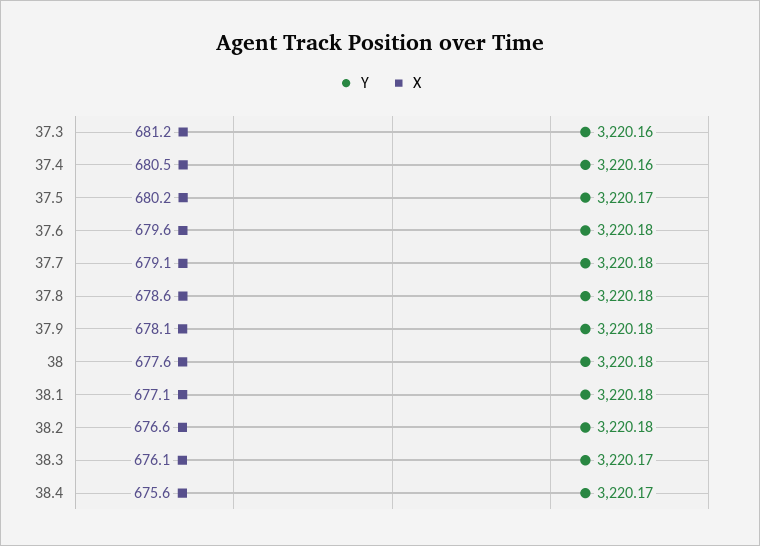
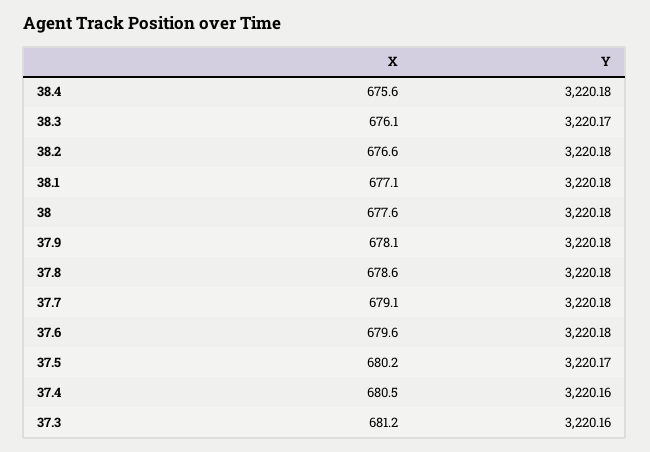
Y, 38.4: 3220.17 -> 3220.18

